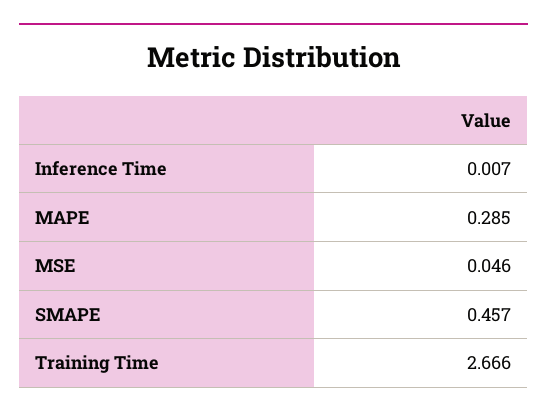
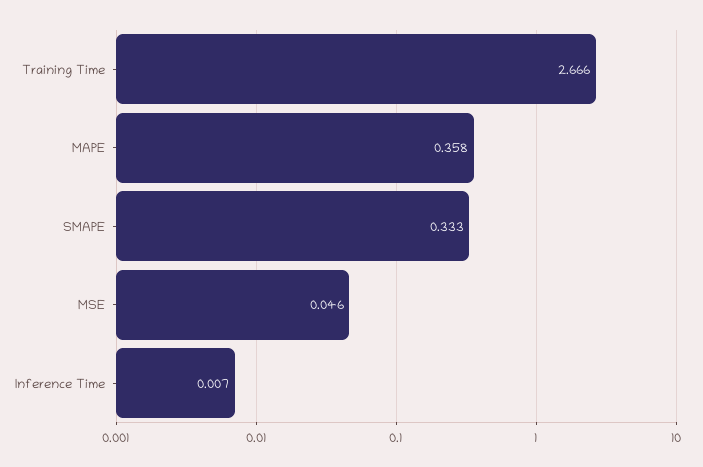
MAPE: 0.285 -> 0.358
SMAPE: 0.457 -> 0.333

